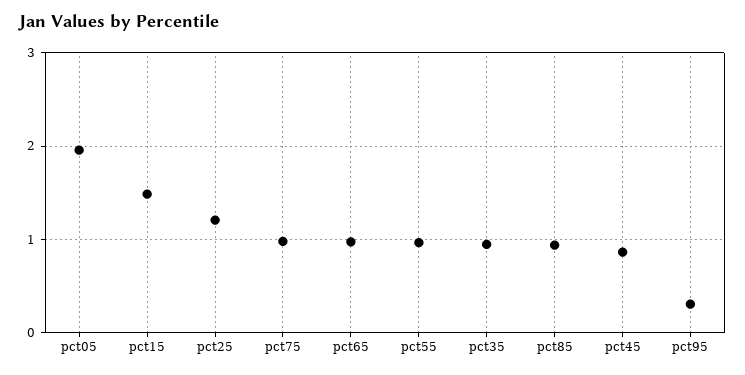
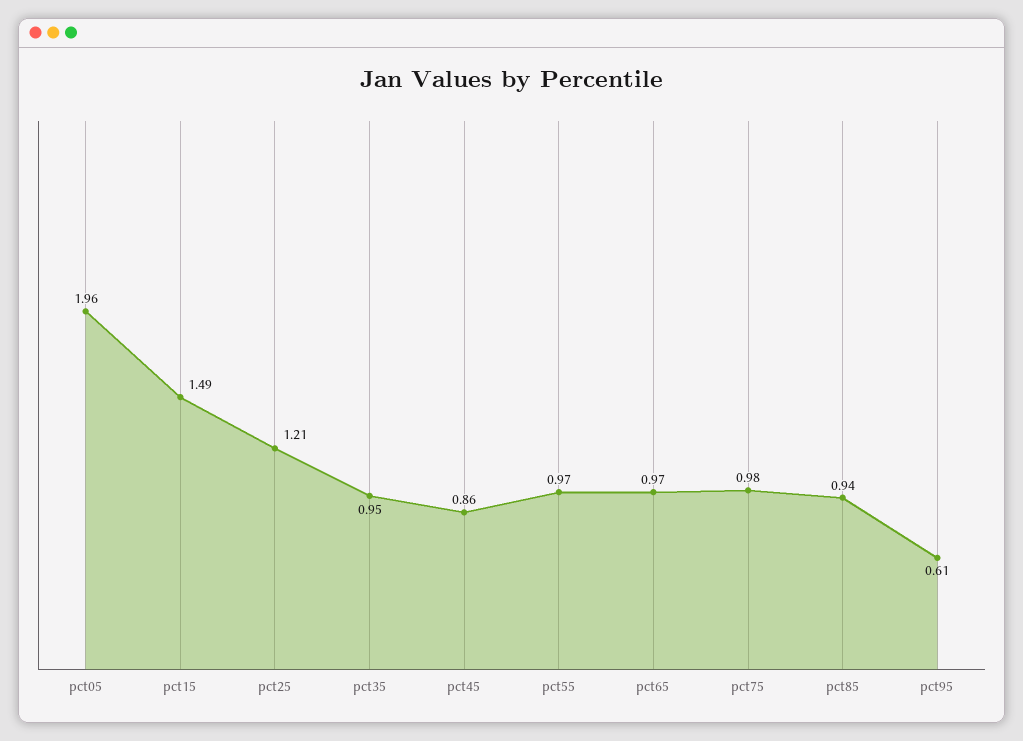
pct95: 0.3 -> 0.61

